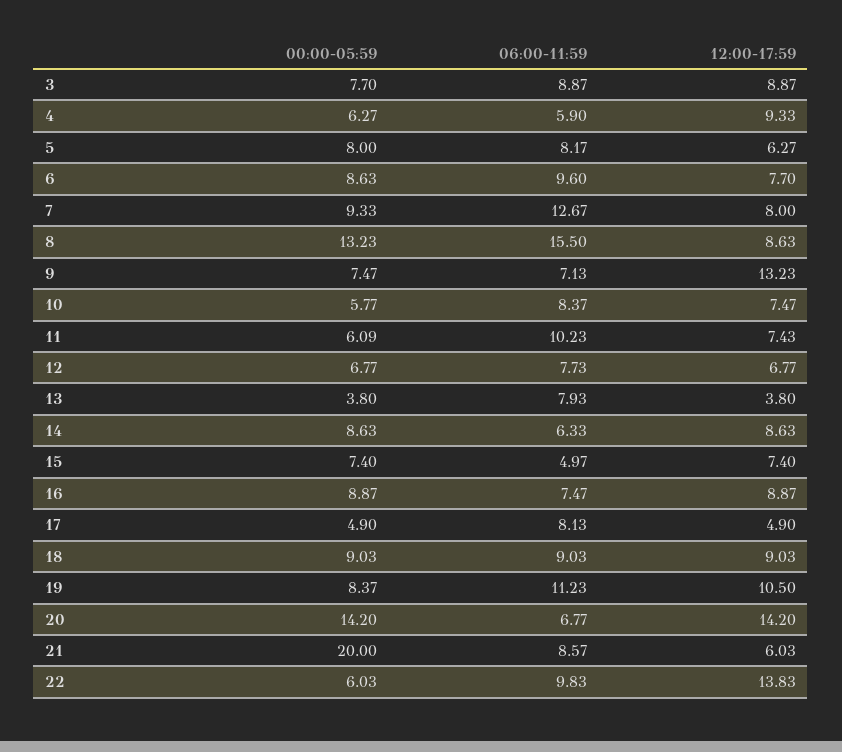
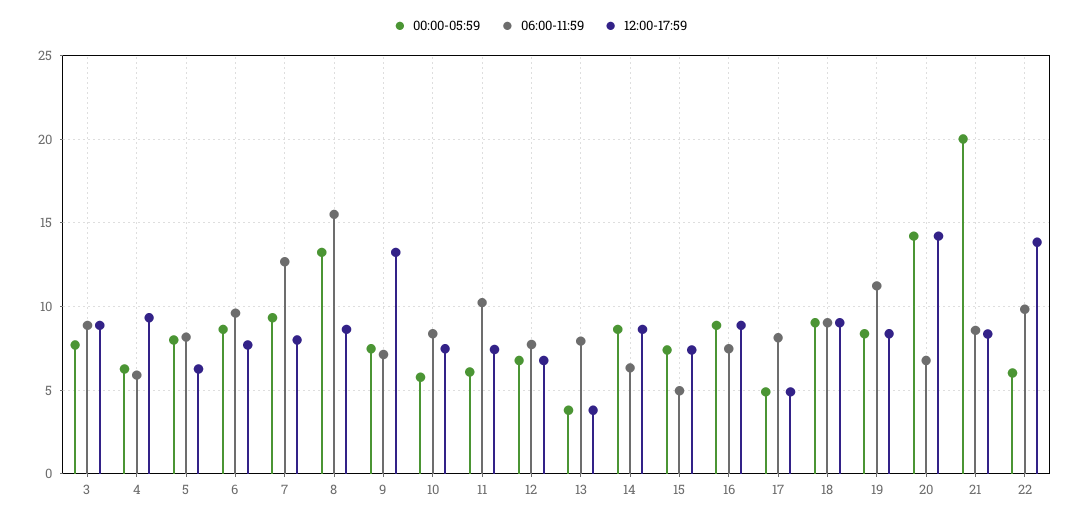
12:00-17:59, 19: 10.5 -> 8.5
12:00-17:59, 21: 6.03 -> 8.5

